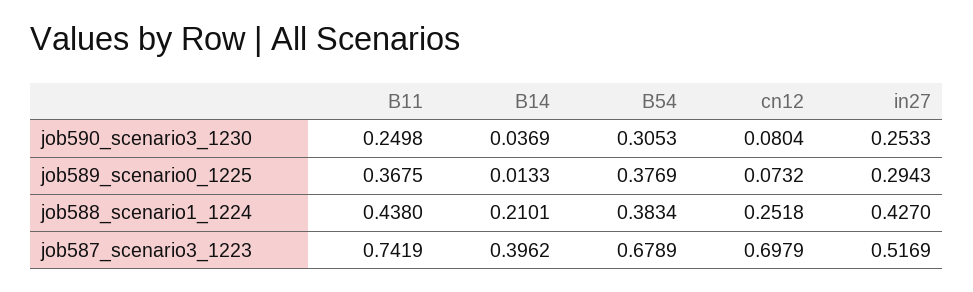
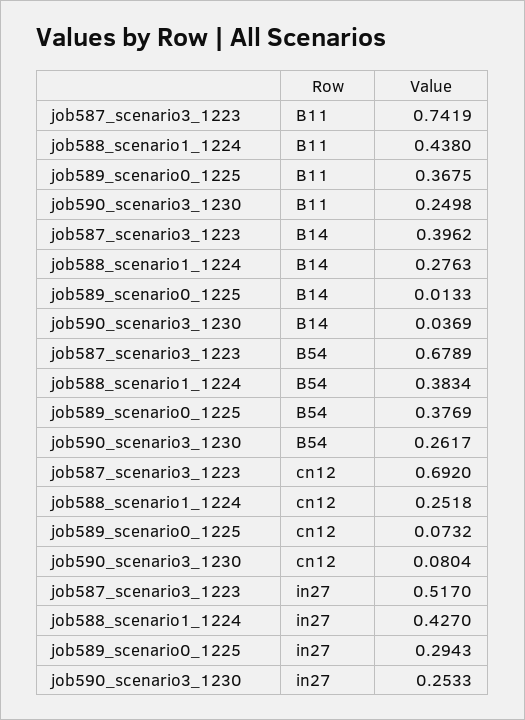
B54, job590_scenario3_1230: 0.3053 -> 0.2617
B14, job588_scenario1_1224: 0.2101 -> 0.2763
cn12, job587_scenario3_1223: 0.6979 -> 0.692
in27, job587_scenario3_1223: 0.5169 -> 0.517

